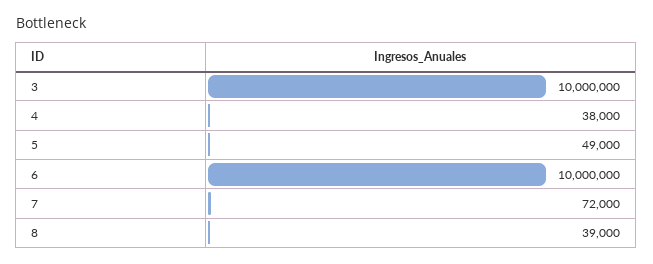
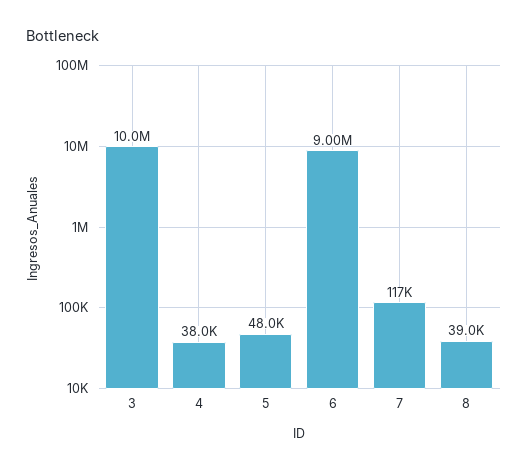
5: 49000 -> 48000
6: 10000000 -> 9000000
7: 72000 -> 117000

